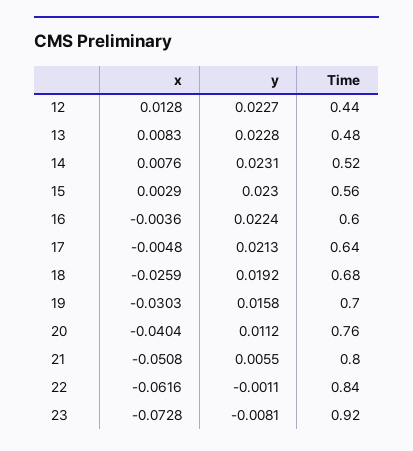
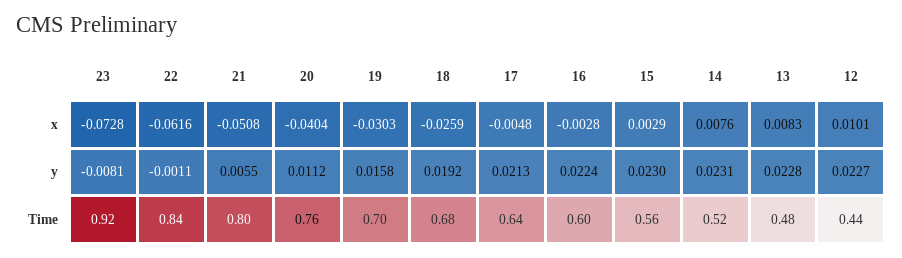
x, 12: 0.0128 -> 0.0101
x, 16: -0.0036 -> -0.0028

